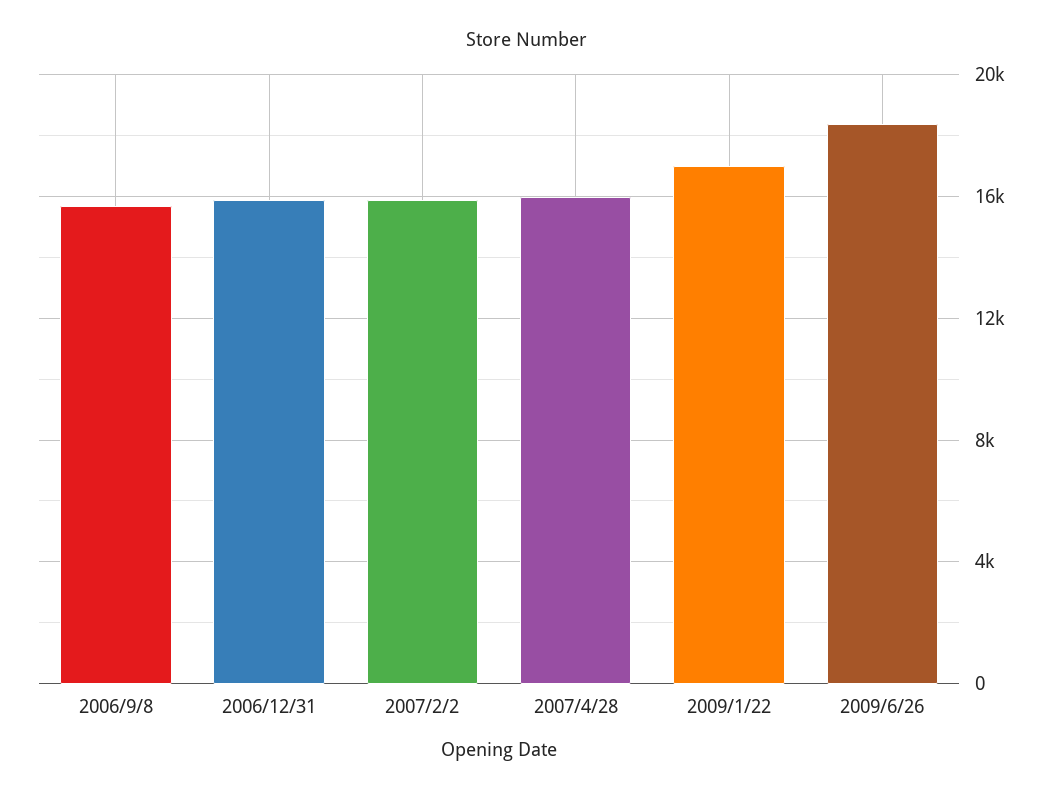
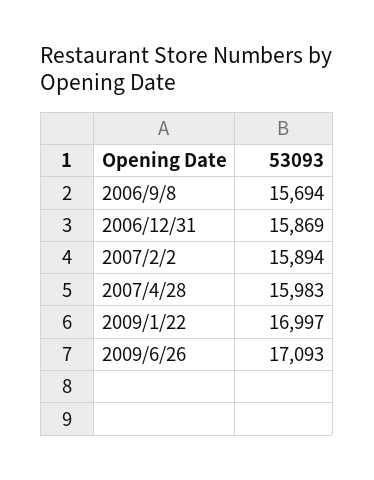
2009/6/26: 18500 -> 17093

